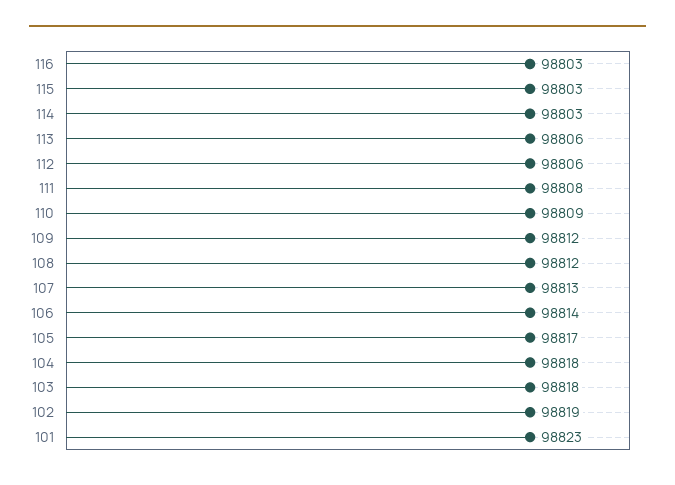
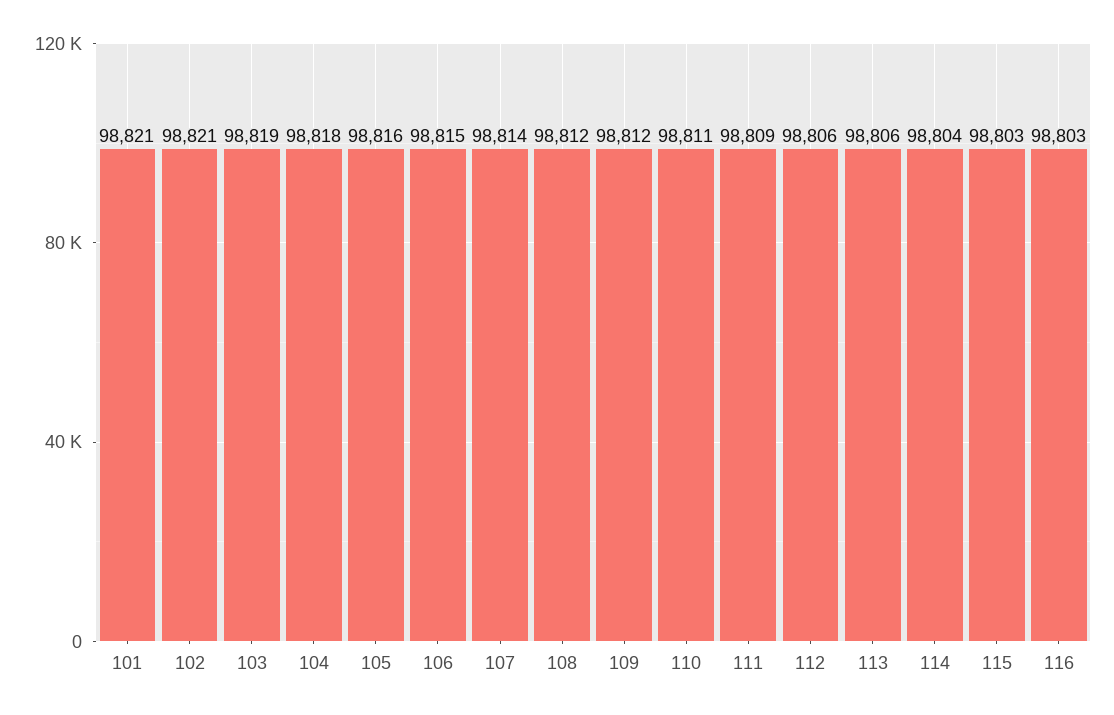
114: 98803 -> 98804
111: 98808 -> 98809
110: 98809 -> 98811
107: 98813 -> 98814
106: 98814 -> 98815
105: 98817 -> 98816
103: 98818 -> 98819
102: 98819 -> 98821
101: 98823 -> 98821

